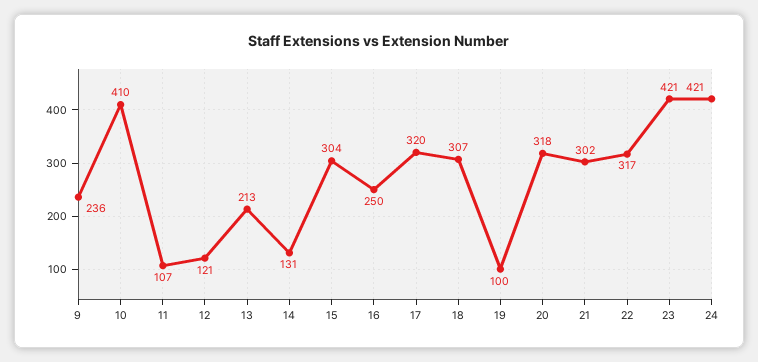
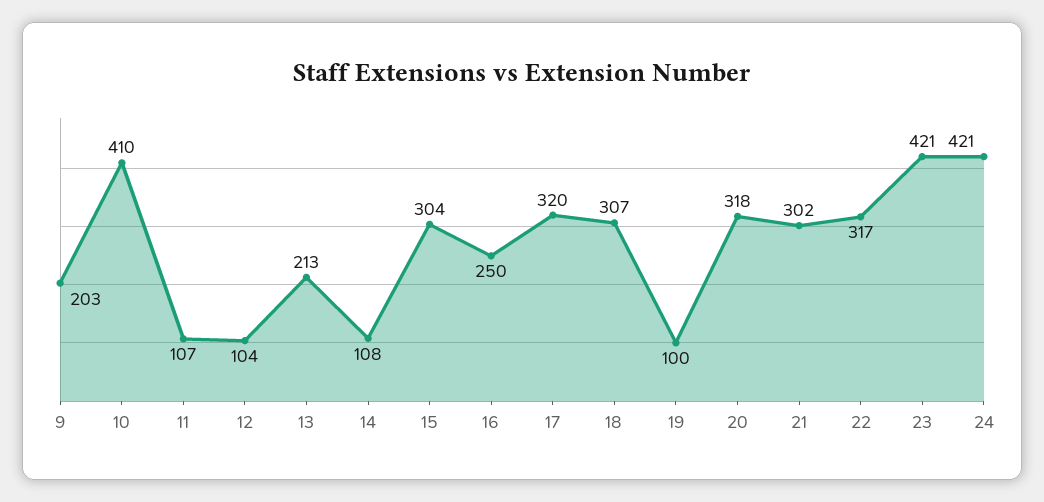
9: 236 -> 203
12: 121 -> 104
14: 131 -> 108

